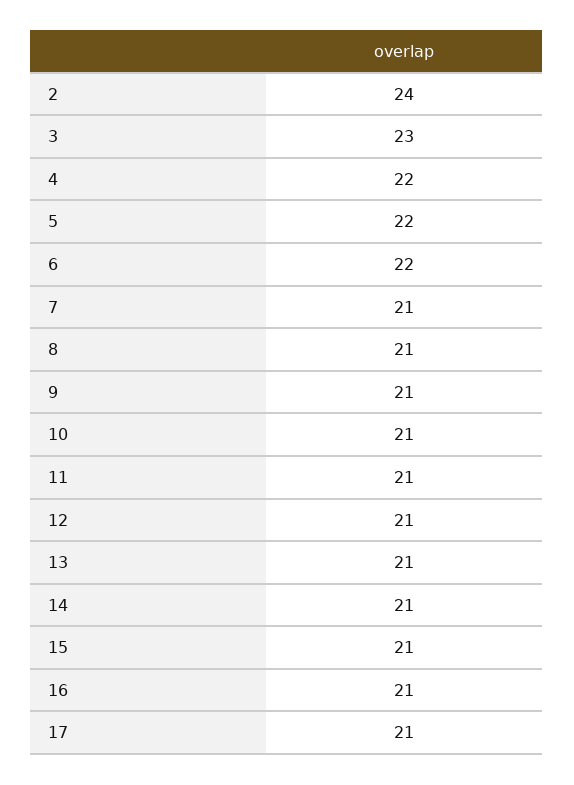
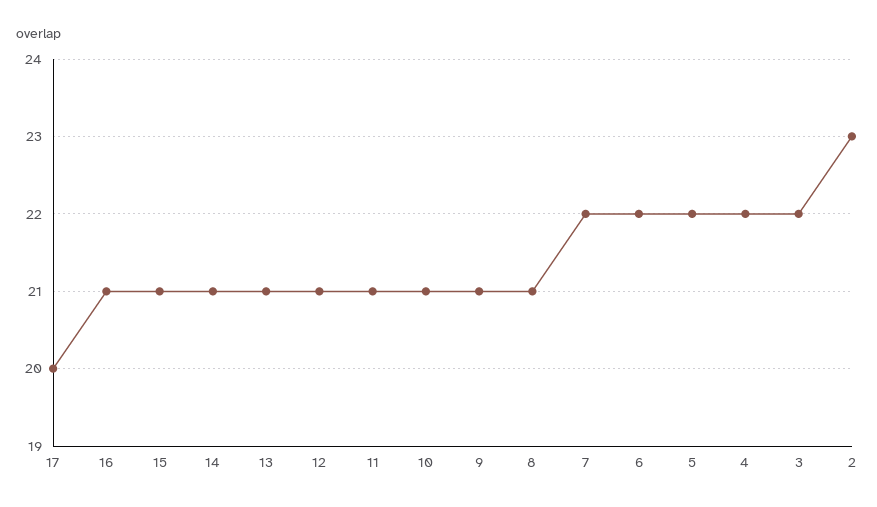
2: 24 -> 23
3: 23 -> 22
7: 21 -> 22
17: 21 -> 20

